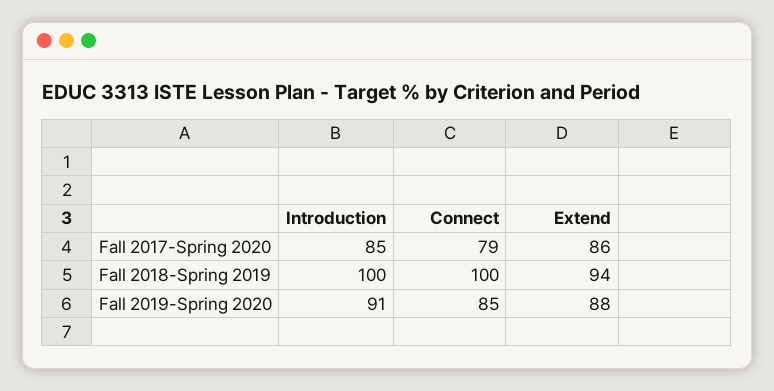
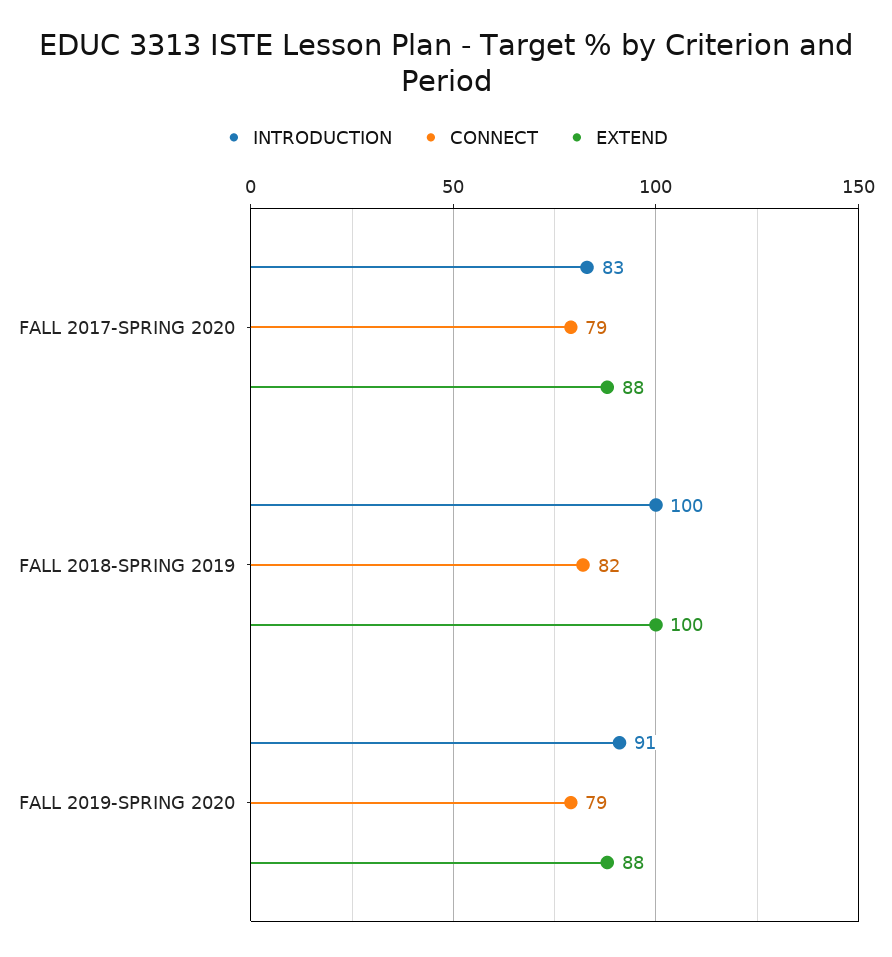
Introduction, Fall 2017-Spring 2020: 85 -> 83
Extend, Fall 2017-Spring 2020: 86 -> 88
Connect, Fall 2018-Spring 2019: 100 -> 82
Extend, Fall 2018-Spring 2019: 94 -> 100
Connect, Fall 2019-Spring 2020: 85 -> 79

